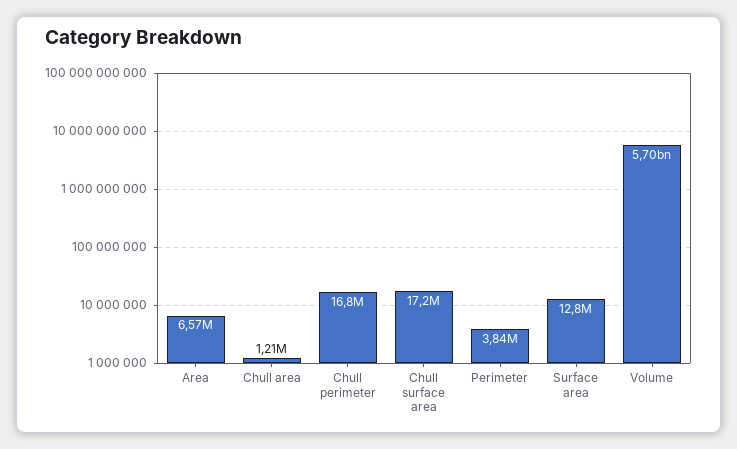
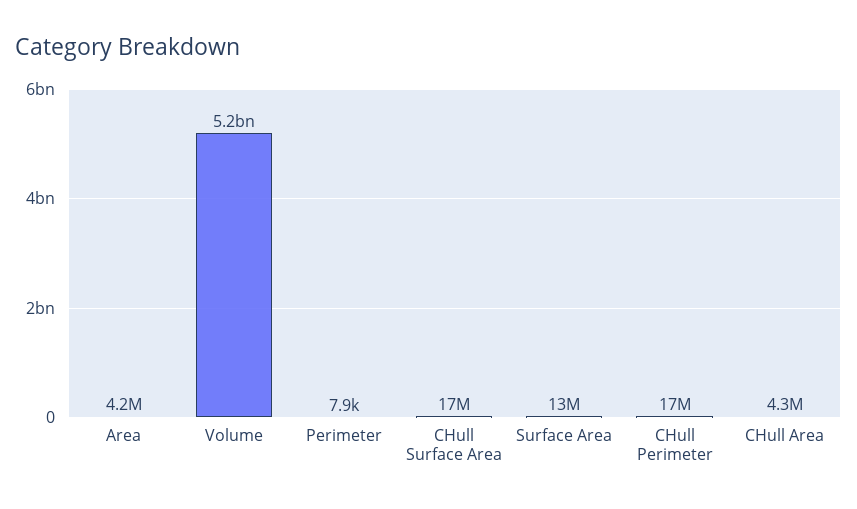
Area: 6570000 -> 4200000
Chull area: 1210000 -> 4300000
Perimeter: 3840000 -> 7900
Volume: 5700000000 -> 5200000000

